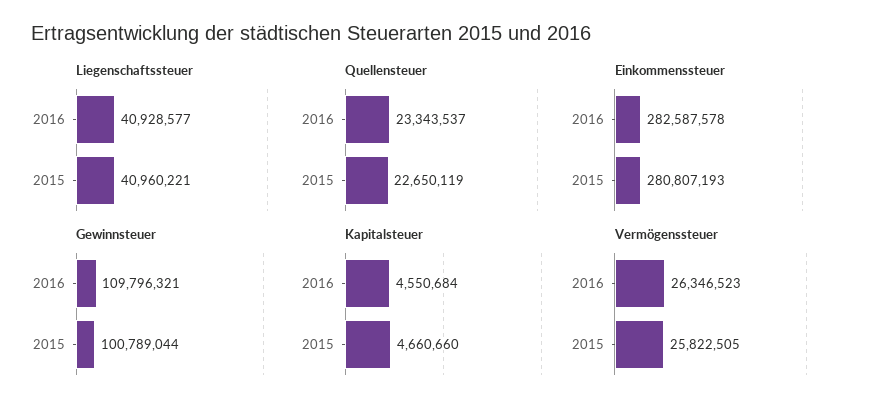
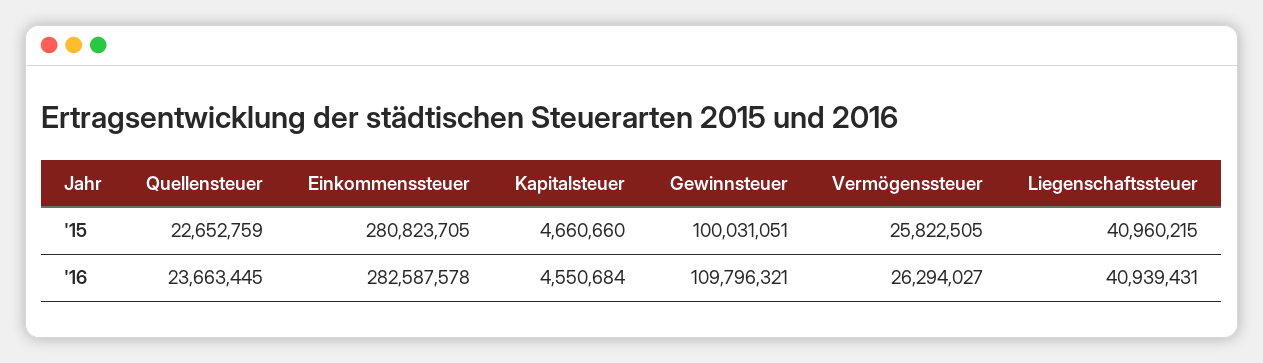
Liegenschaftssteuer, 2016: 40928577 -> 40939431
Liegenschaftssteuer, 2015: 40960221 -> 40960215
Quellensteuer, 2016: 23343537 -> 23663445
Quellensteuer, 2015: 22650119 -> 22652759
Einkommenssteuer, 2015: 280807193 -> 280823705
Gewinnsteuer, 2015: 100789044 -> 100031051
Vermögenssteuer, 2016: 26346523 -> 26294027

